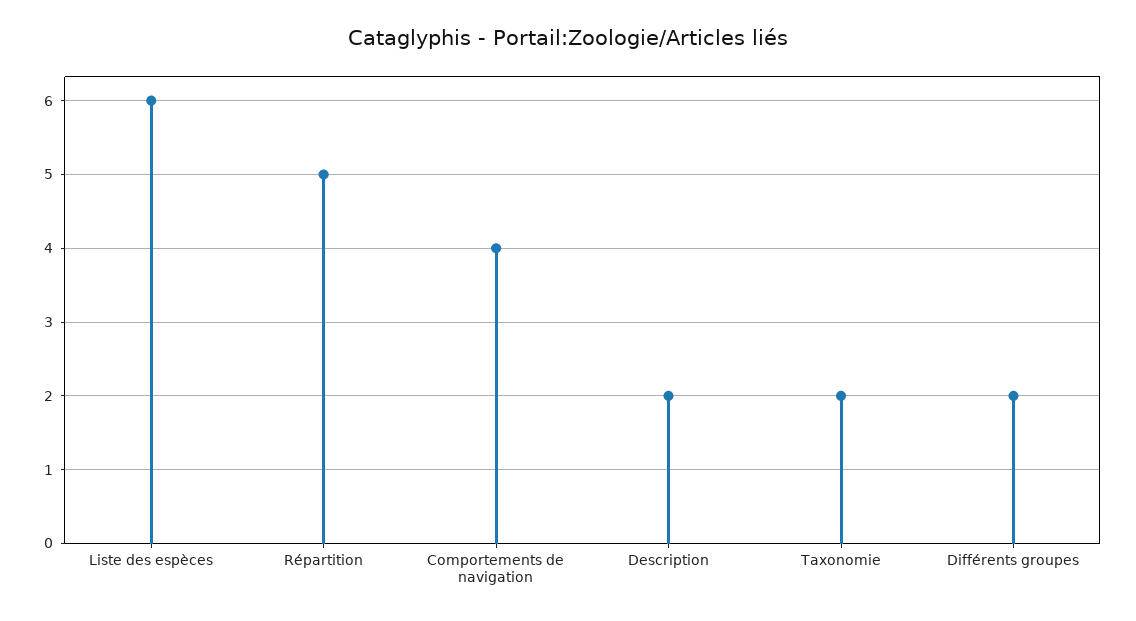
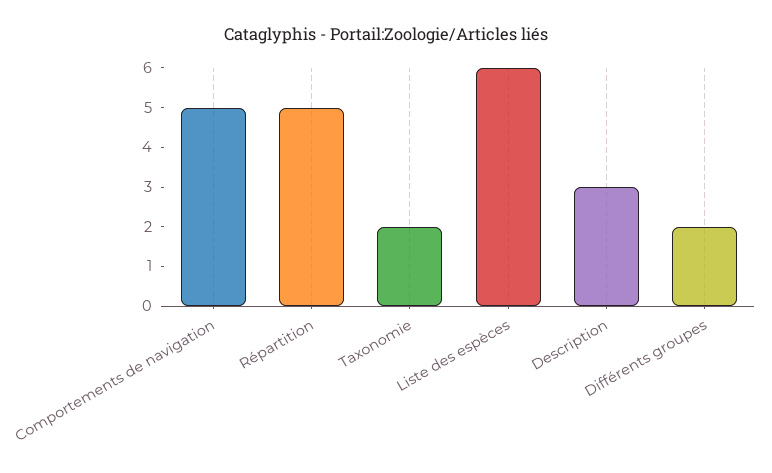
Comportements de navigation: 4 -> 5
Description: 2 -> 3

